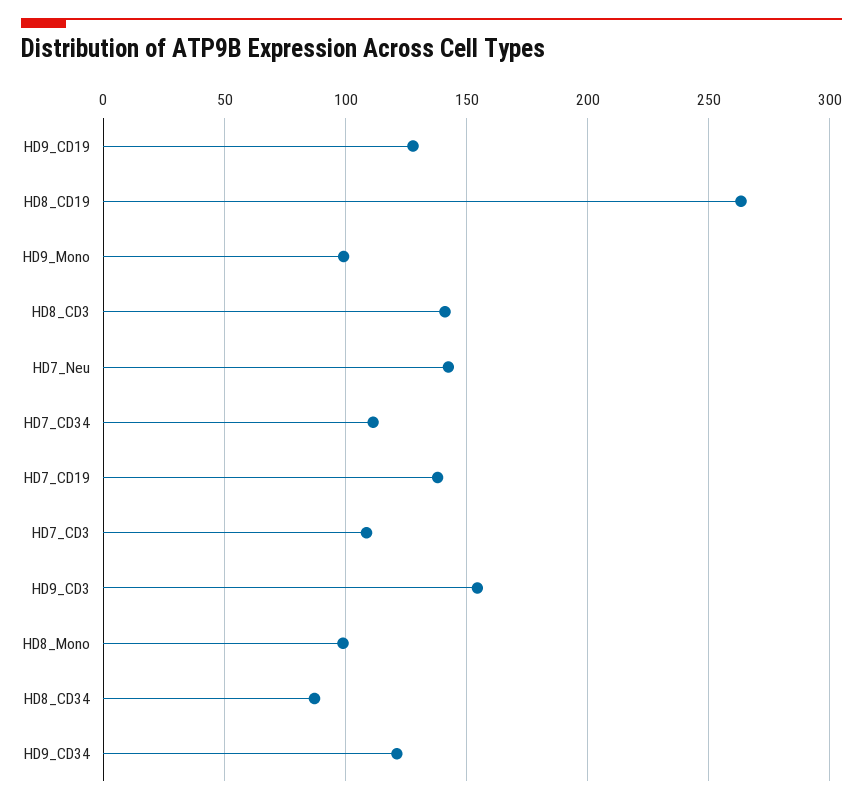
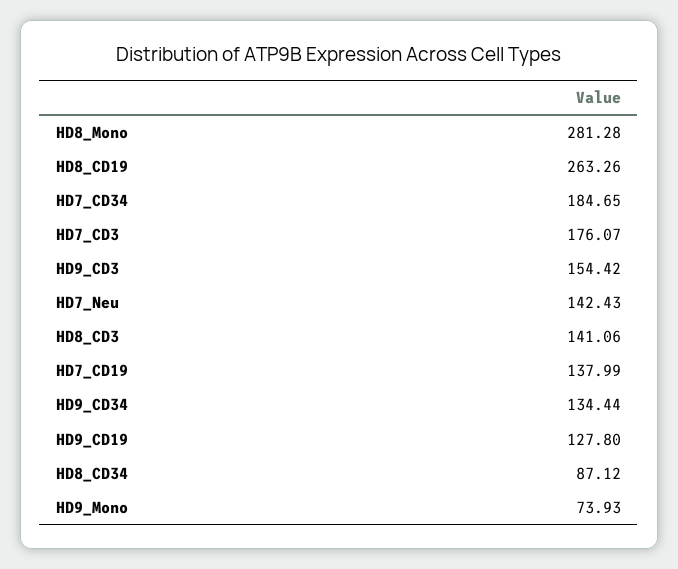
HD9_Mono: 100 -> 73.93
HD7_CD34: 110 -> 184.65
HD7_CD3: 110 -> 176.07
HD8_Mono: 100 -> 281.28
HD9_CD34: 120 -> 134.44

